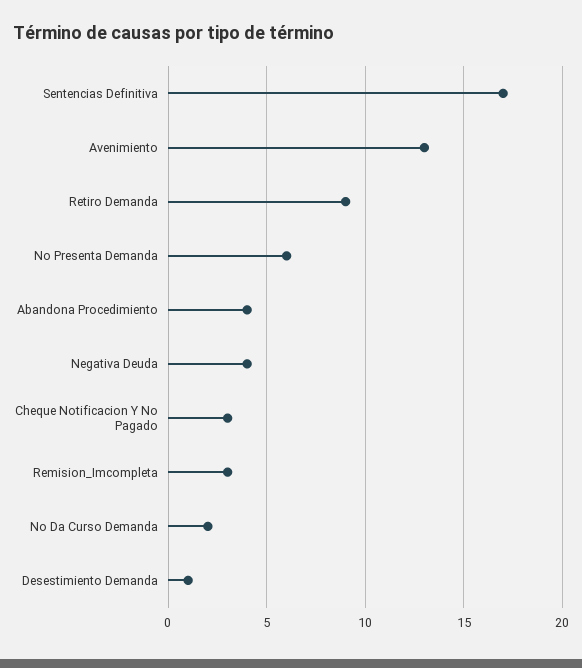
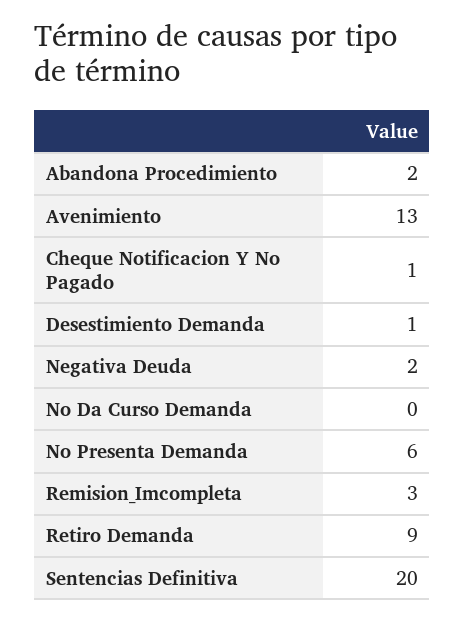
Sentencias Definitiva: 17 -> 20
Abandona Procedimiento: 4 -> 2
Negativa Deuda: 4 -> 2
Cheque Notificacion Y No Pagado: 3 -> 1
No Da Curso Demanda: 2 -> 0

